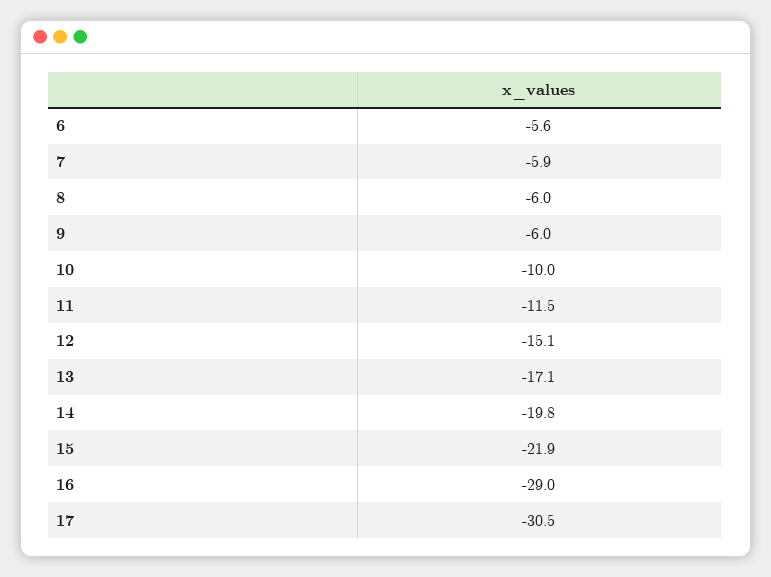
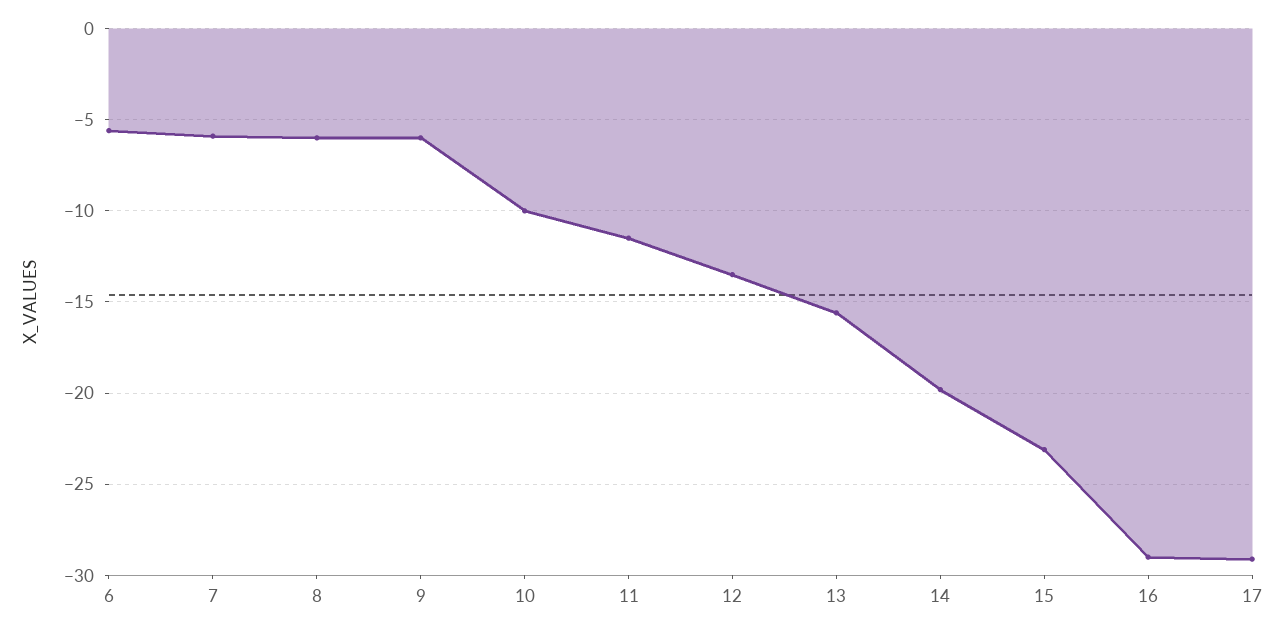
12: -15.1 -> -13.5
13: -17.1 -> -15.5
15: -21.9 -> -23
17: -30.5 -> -29

